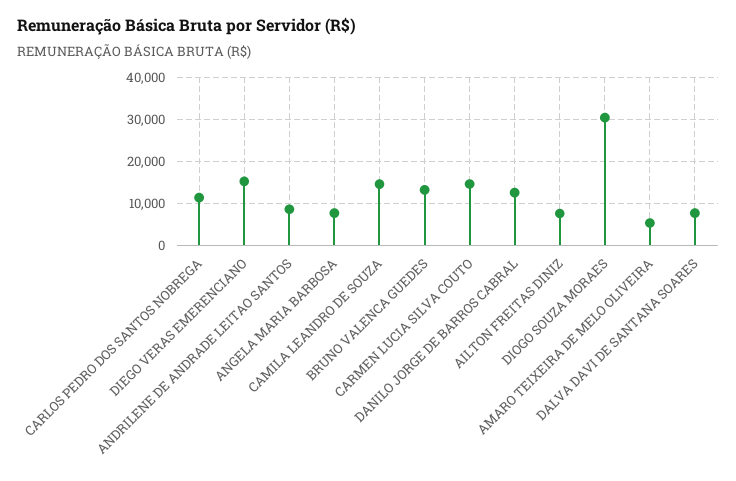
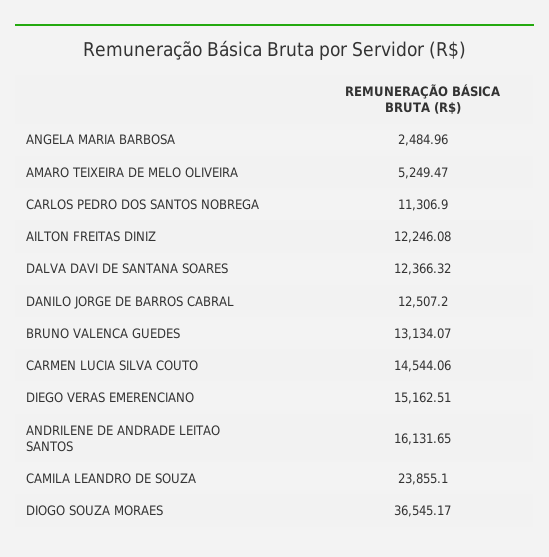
ANDRILENE DE ANDRADE LEITAO SANTOS: 8000 -> 16131.65
ANGELA MARIA BARBOSA: 8000 -> 2484.96
CAMILA LEANDRO DE SOUZA: 14000 -> 23855.1
AILTON FREITAS DINIZ: 8000 -> 12246.08
DIOGO SOUZA MORAES: 30000 -> 36545.17
DALVA DAVI DE SANTANA SOARES: 8000 -> 12366.32

